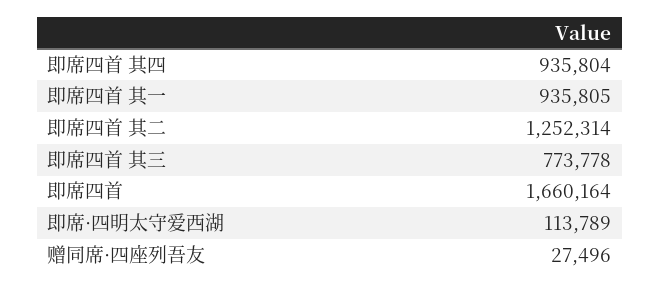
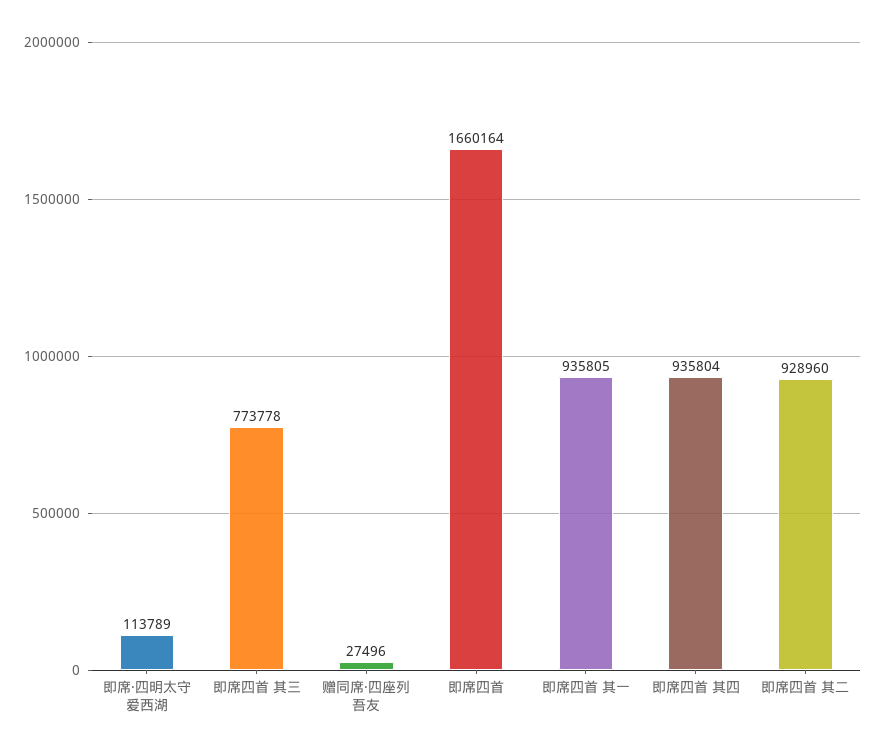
即席四首 其二: 1252314 -> 928960

